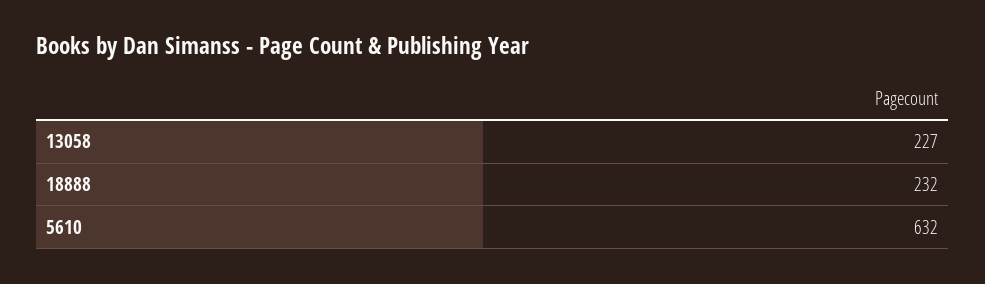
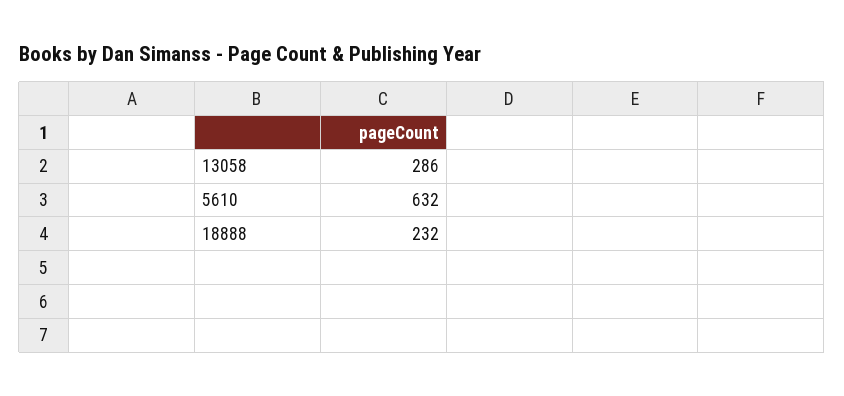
13058: 227 -> 286

